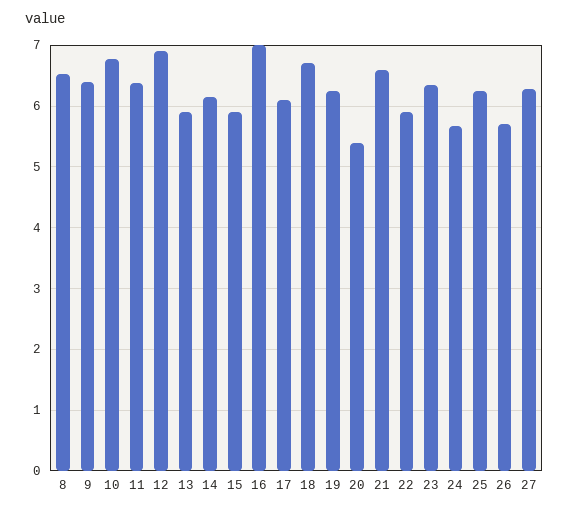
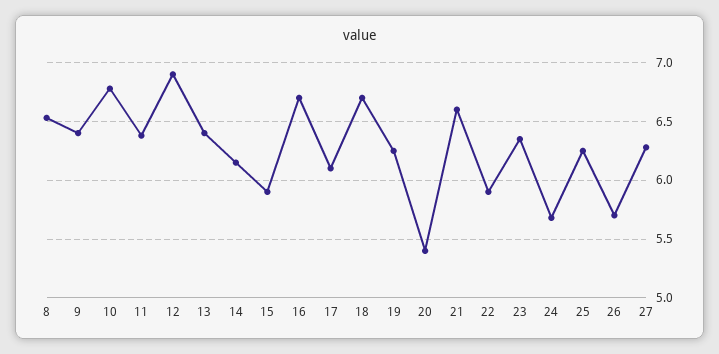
13: 5.9 -> 6.4
16: 7 -> 6.7

